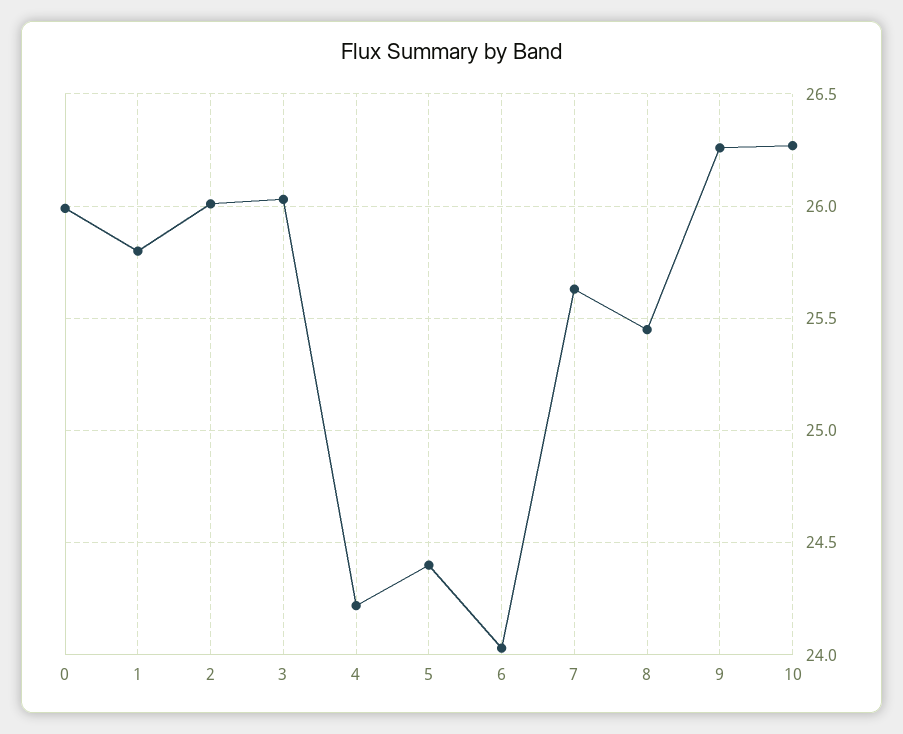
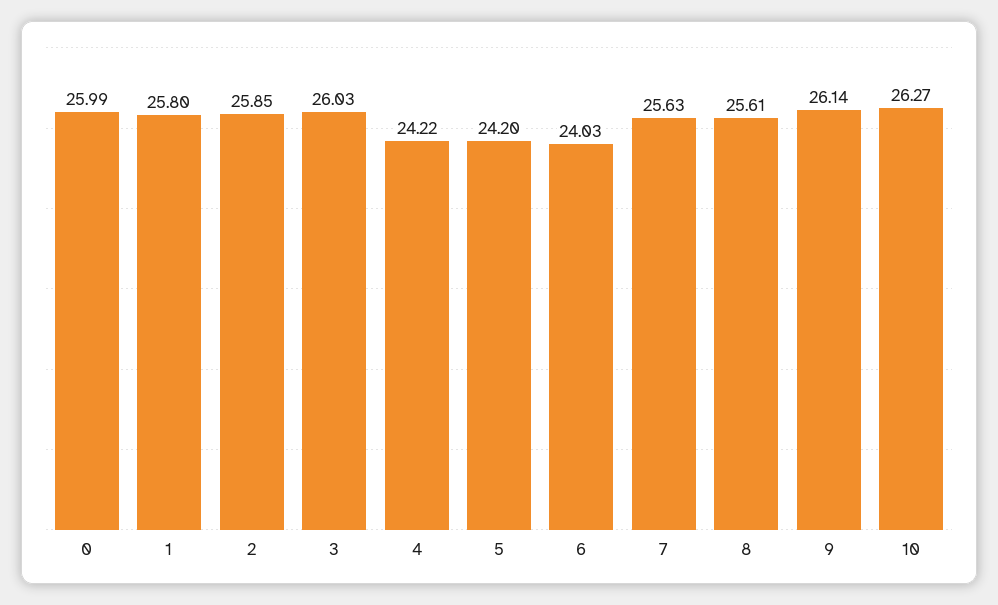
2: 26 -> 25.85
5: 24.4 -> 24.2
8: 25.45 -> 25.61
9: 26.25 -> 26.14

